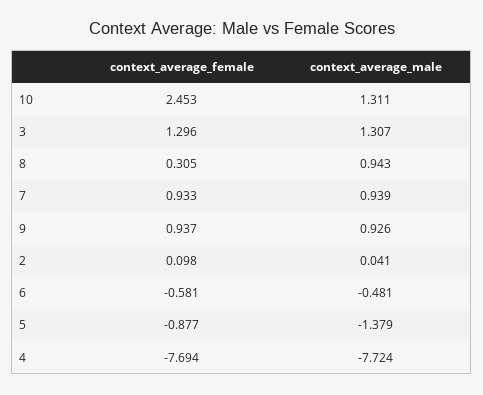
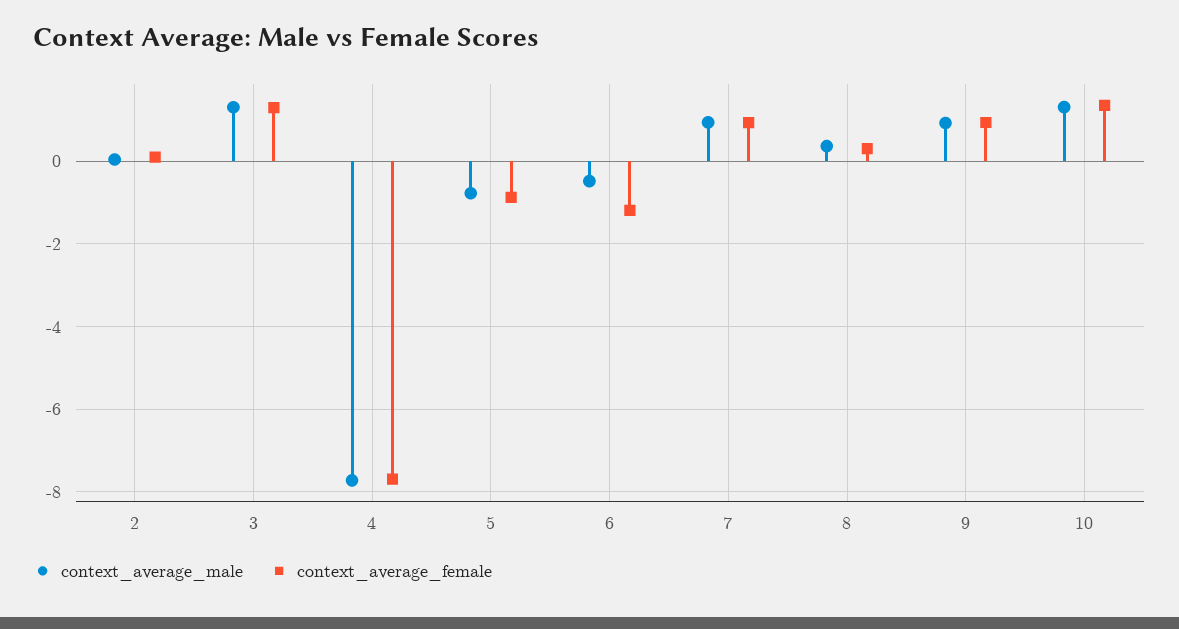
context_average_female, 10: 2.453 -> 1.4
context_average_male, 8: 0.943 -> 0.4
context_average_female, 6: -0.581 -> -1.2
context_average_male, 5: -1.379 -> -0.8

